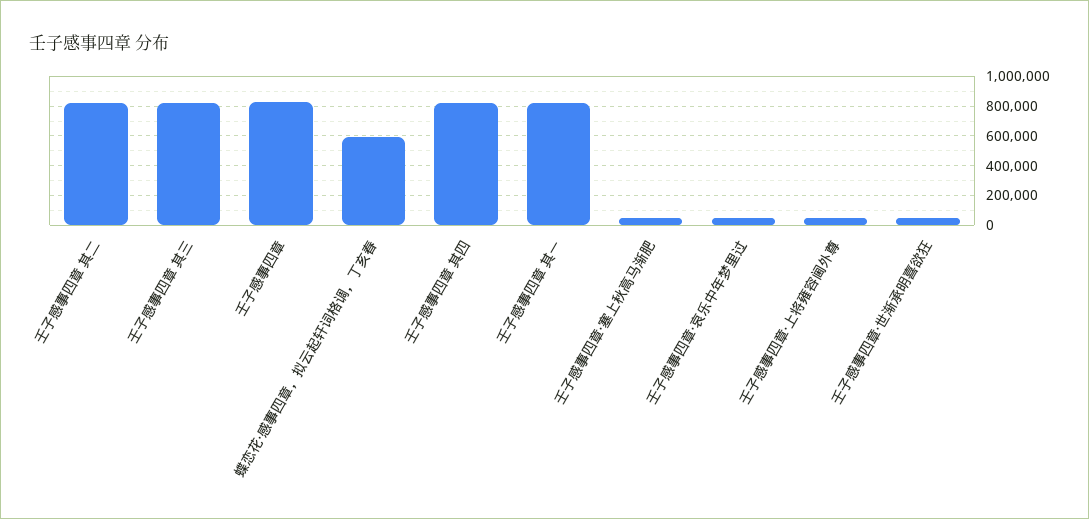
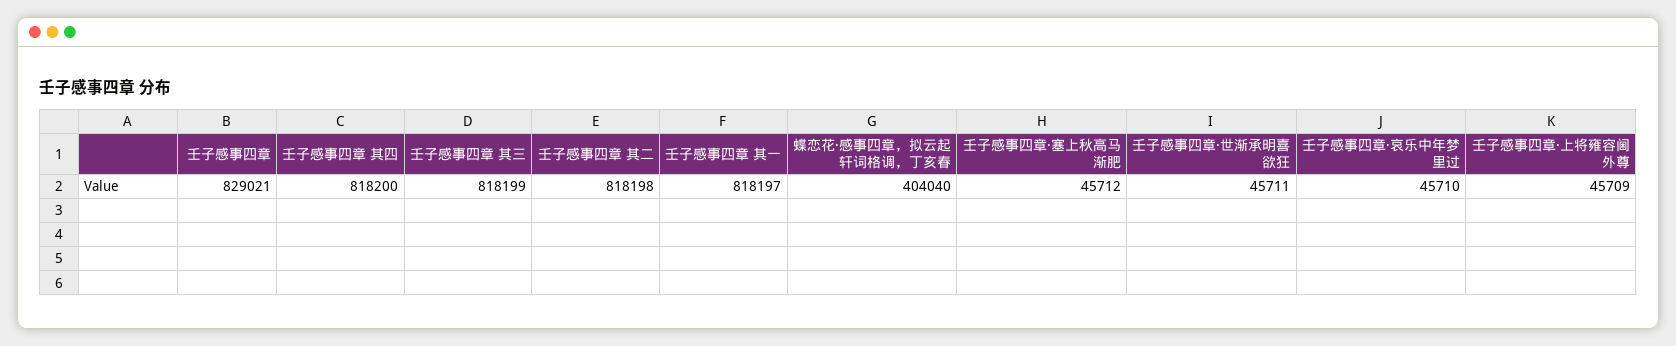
蝶恋花·感事四章，拟云起轩词格调，丁亥春: 600000 -> 404040

